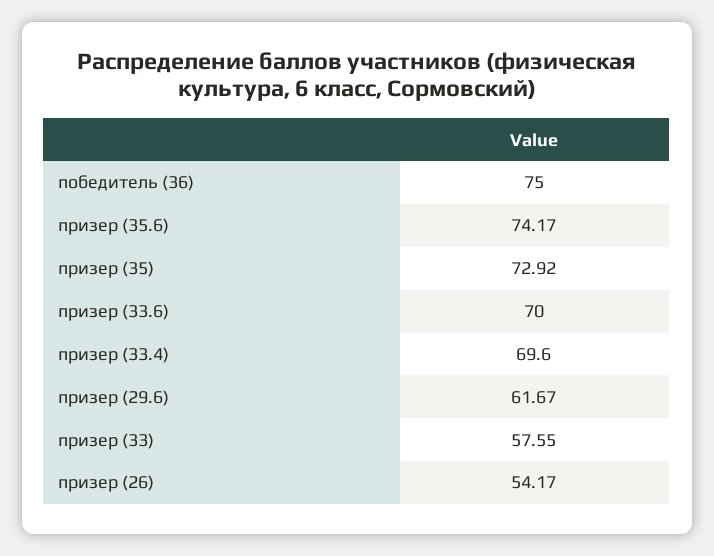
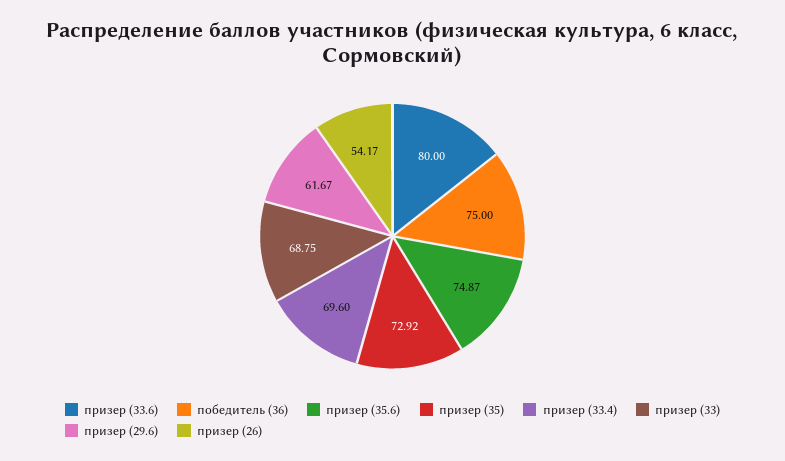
призер (35.6): 74.17 -> 74.87
призер (33.6): 70 -> 80
призер (33): 57.55 -> 68.75

